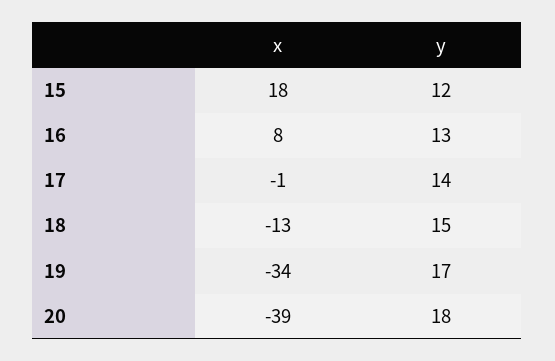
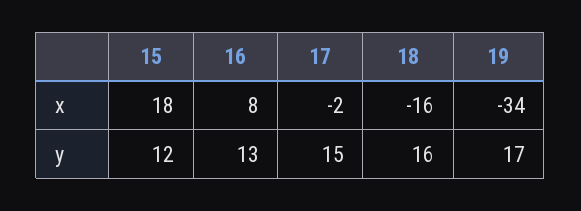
x, 17: -1 -> -2
y, 17: 14 -> 15
x, 18: -13 -> -16
y, 18: 15 -> 16
x, 20: -39 -> none
y, 20: 18 -> none

